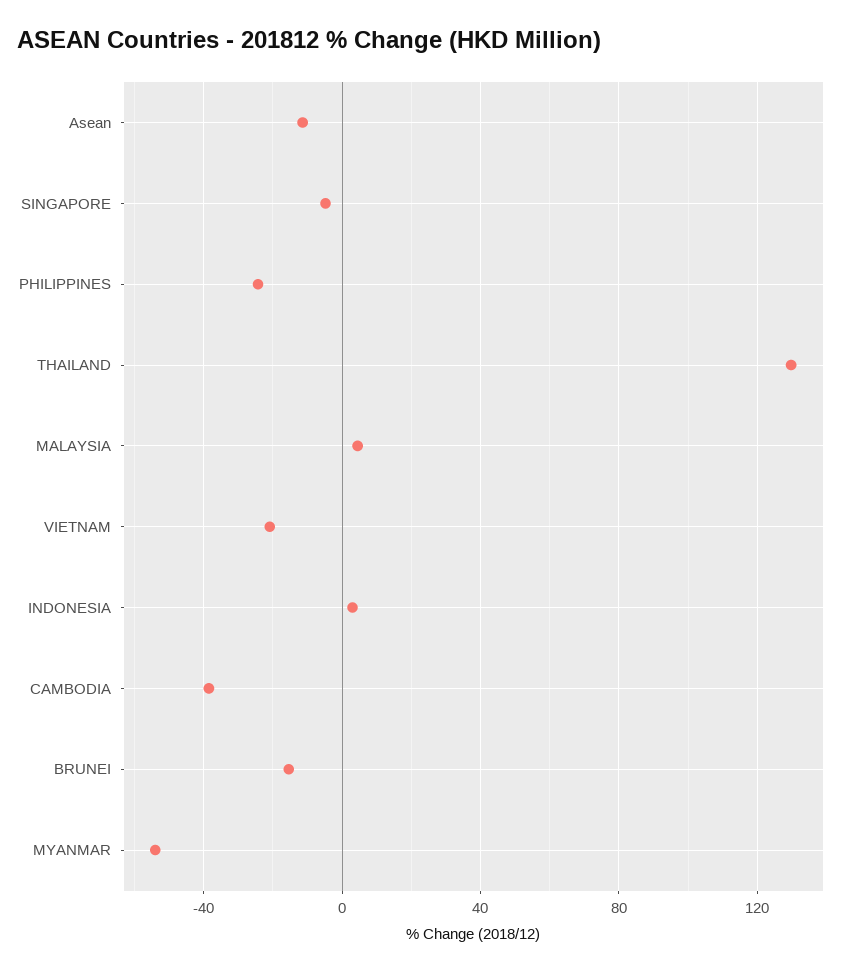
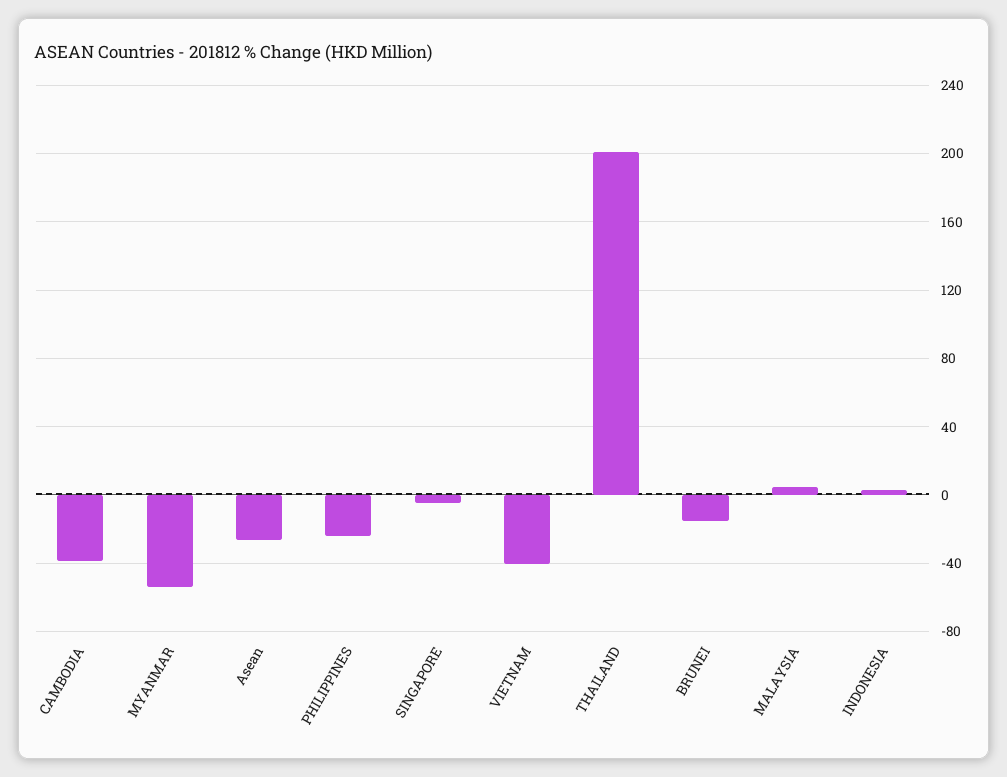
Asean: -10 -> -25
THAILAND: 130 -> 200
VIETNAM: -20 -> -40

